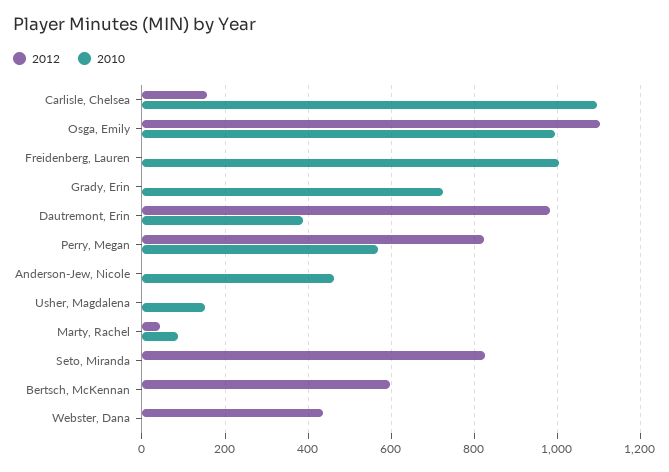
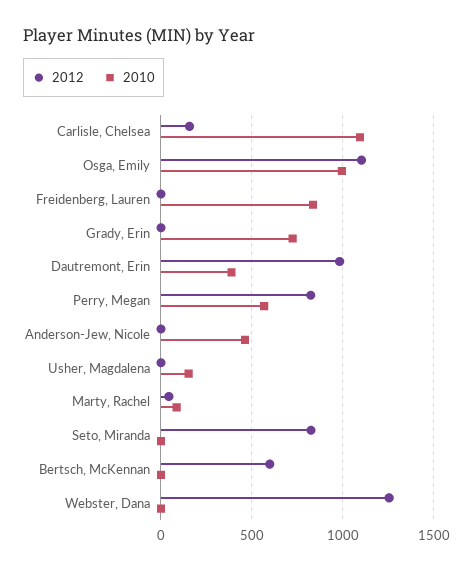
2010, Freidenberg, Lauren: 1000 -> 850
2012, Webster, Dana: 440 -> 1250

